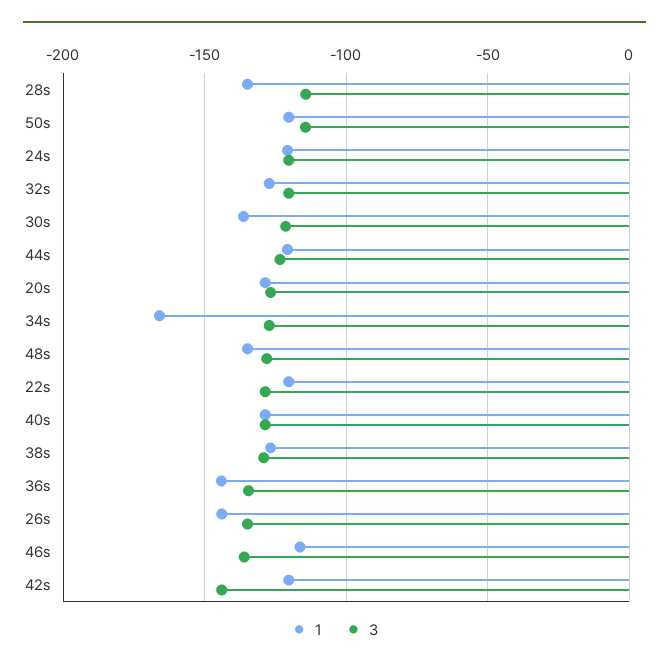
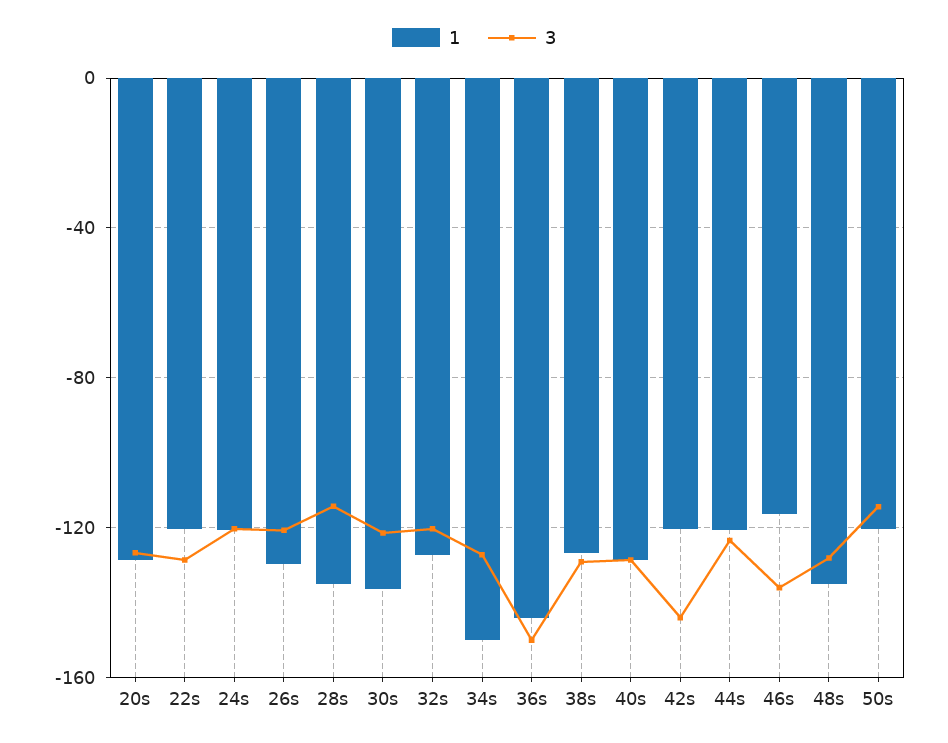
1, 34s: -165 -> -150
3, 36s: -135 -> -150
1, 26s: -145 -> -130
3, 26s: -135 -> -120

